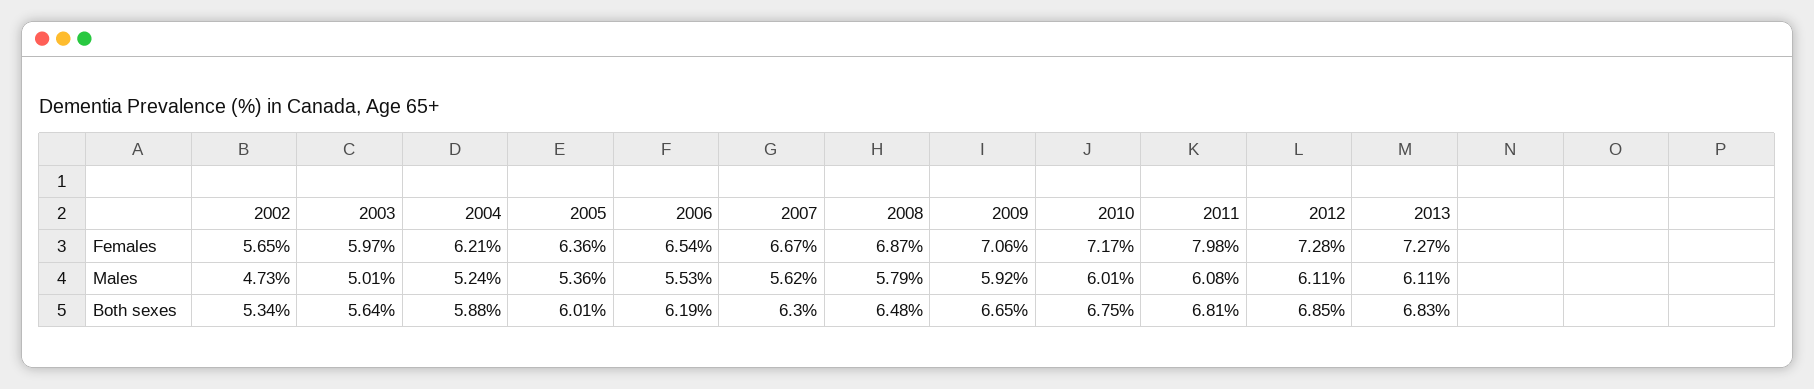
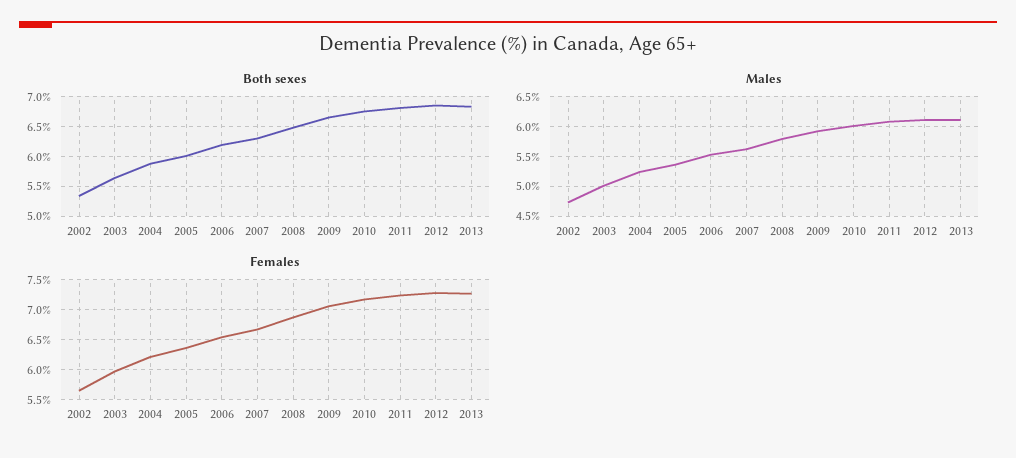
Females, 2011: 7.98 -> 7.25

